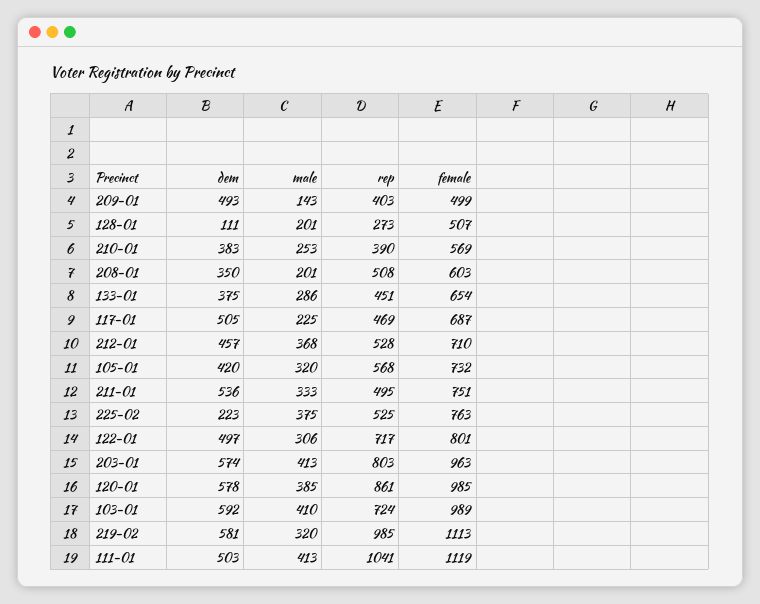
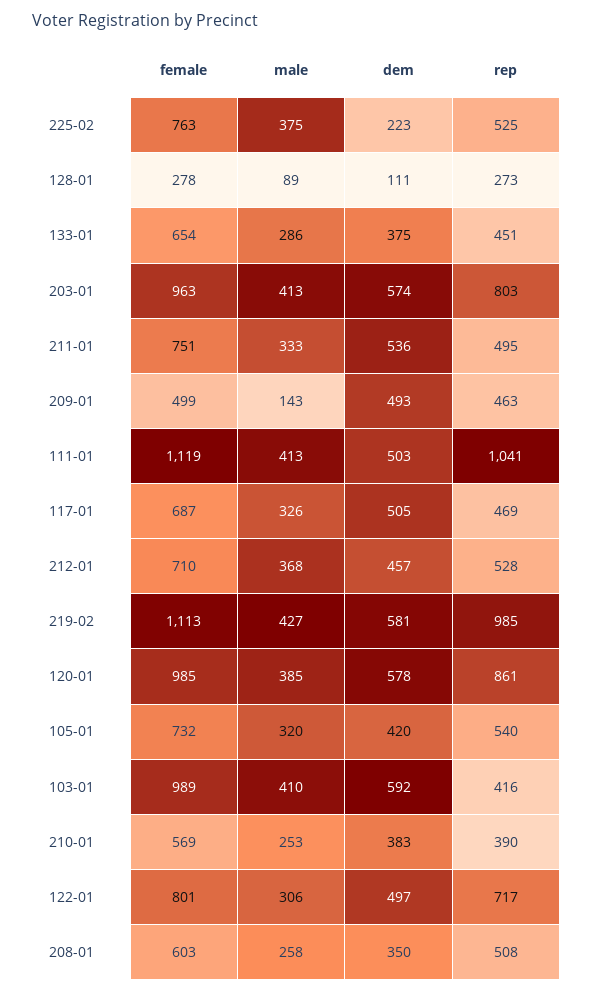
rep, 209-01: 403 -> 463
male, 128-01: 201 -> 89
female, 128-01: 507 -> 278
male, 208-01: 201 -> 258
male, 117-01: 225 -> 326
rep, 105-01: 568 -> 540
rep, 103-01: 724 -> 416
male, 219-02: 320 -> 427

